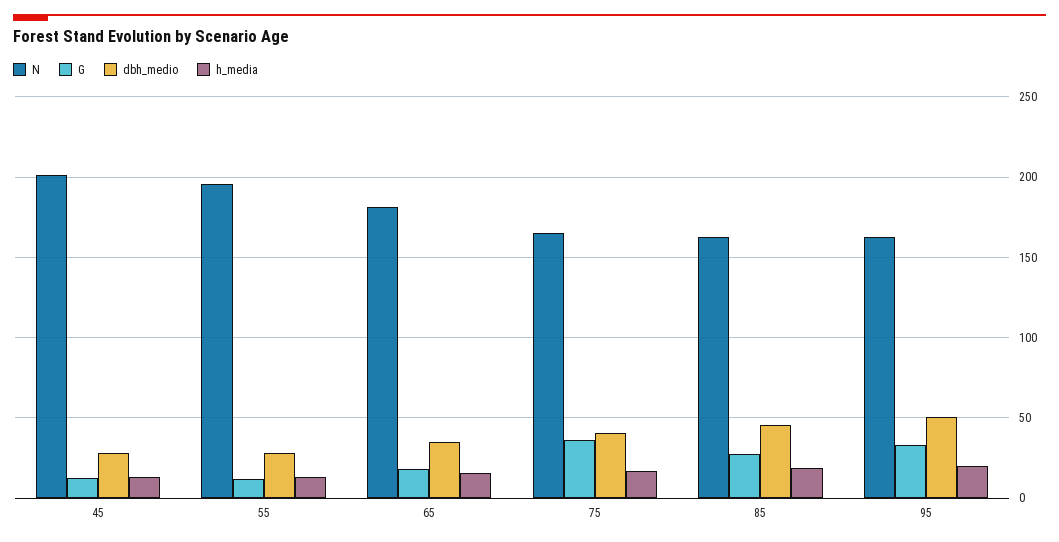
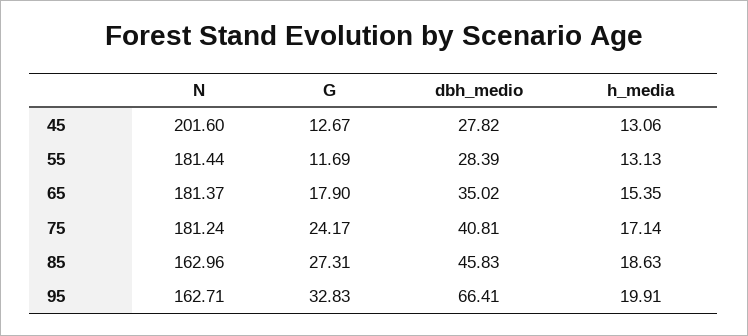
N, 55: 195 -> 181.44
N, 75: 165 -> 181.24
G, 75: 35 -> 24.17
dbh_medio, 95: 50 -> 66.41

